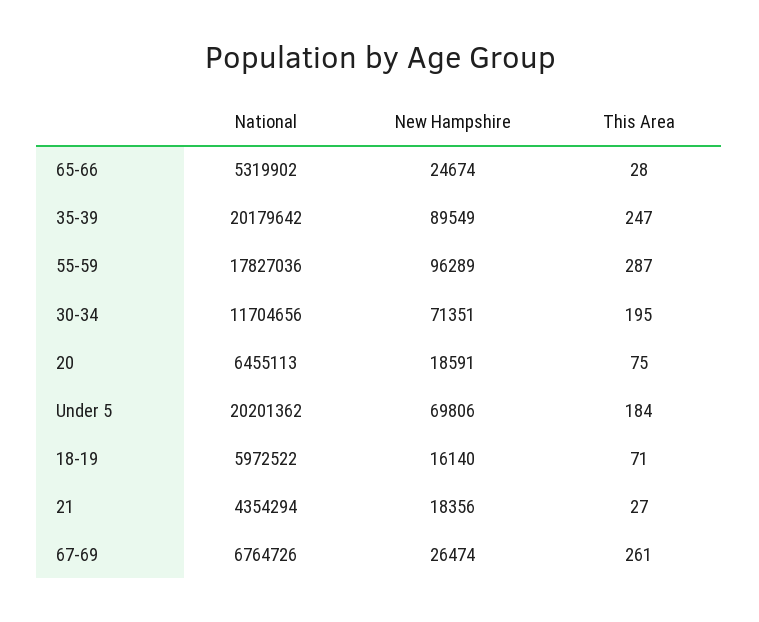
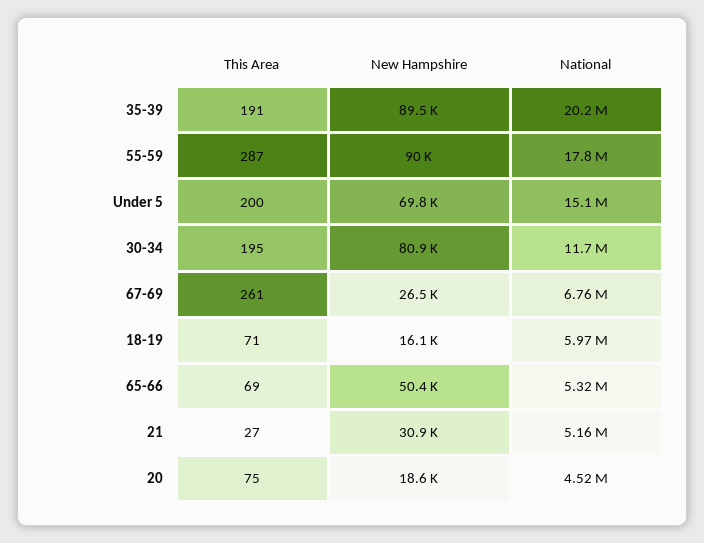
New Hampshire, 65-66: 24674 -> 50400
This Area, 65-66: 28 -> 69
This Area, 35-39: 247 -> 191
New Hampshire, 55-59: 96289 -> 90000
New Hampshire, 30-34: 71351 -> 80900
National, 20: 6455113 -> 4520000
National, Under 5: 20201362 -> 15100000
This Area, Under 5: 184 -> 200
National, 21: 4354294 -> 5160000
New Hampshire, 21: 18356 -> 30900

